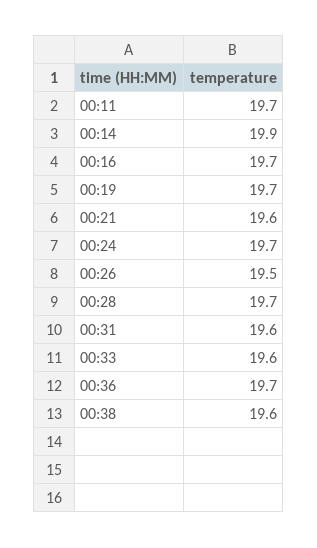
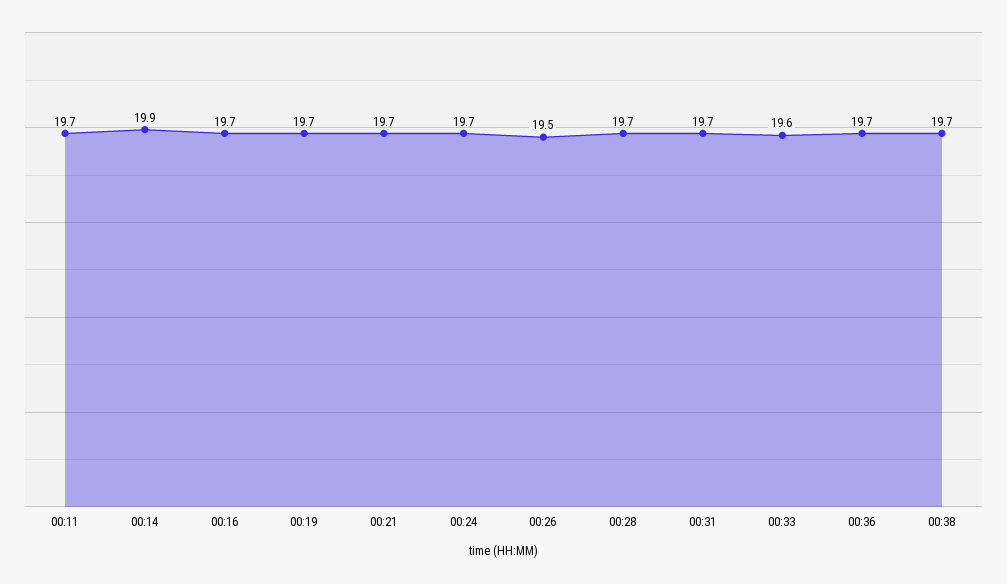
00:21: 19.6 -> 19.7
00:31: 19.6 -> 19.7
00:38: 19.6 -> 19.7

